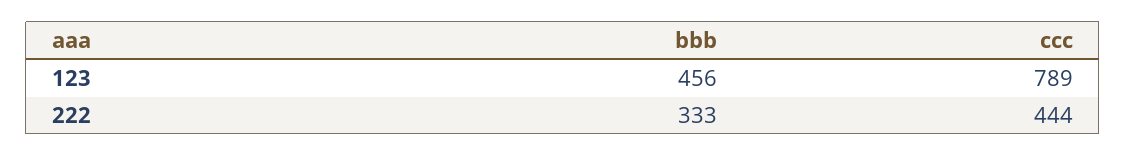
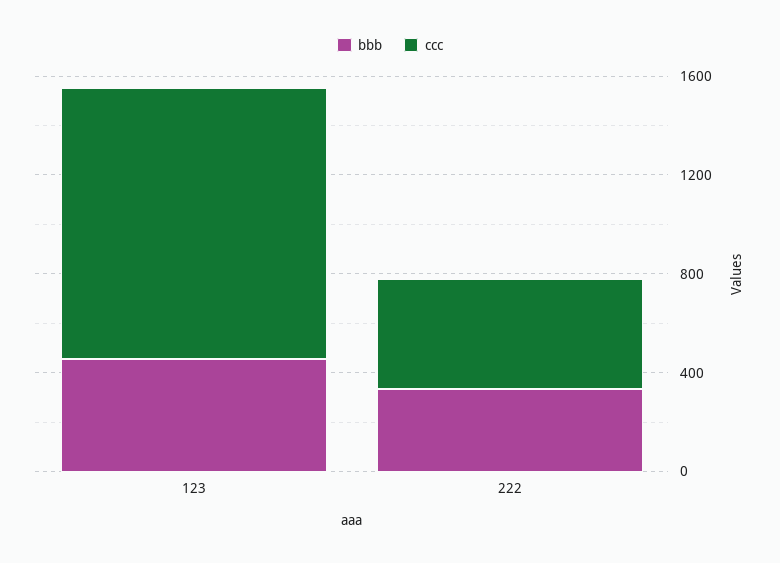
ccc, 123: 789 -> 1100

